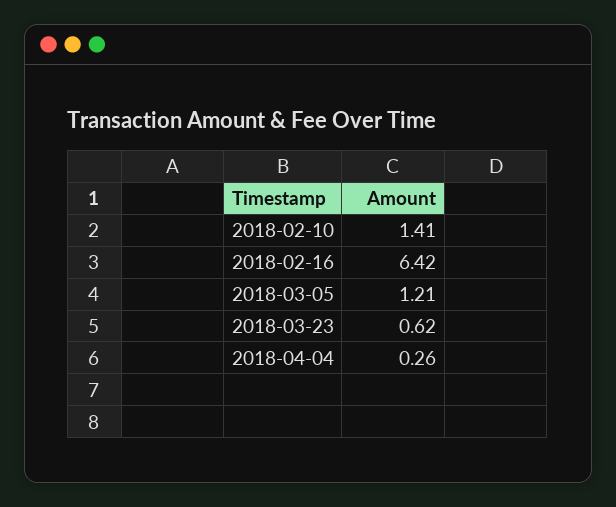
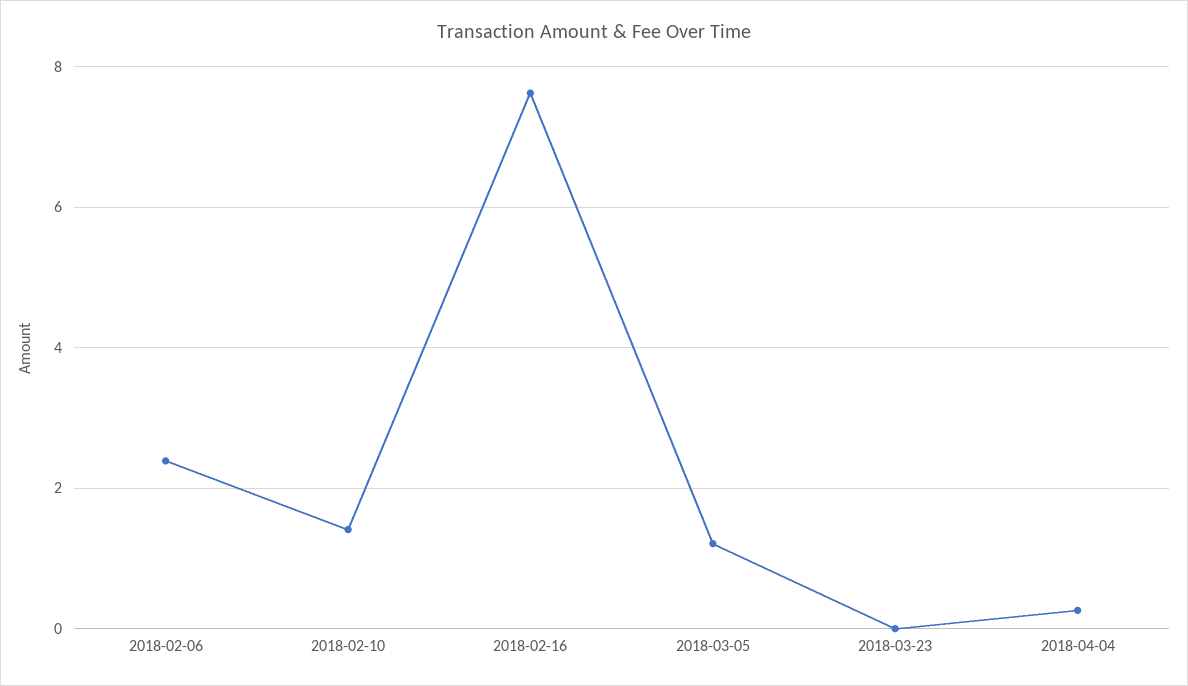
2018-02-16: 6.42 -> 7.6
2018-03-23: 0.62 -> 0
2018-02-06: none -> 2.4

